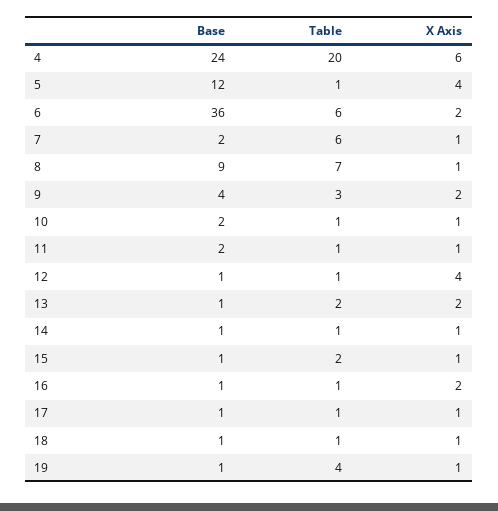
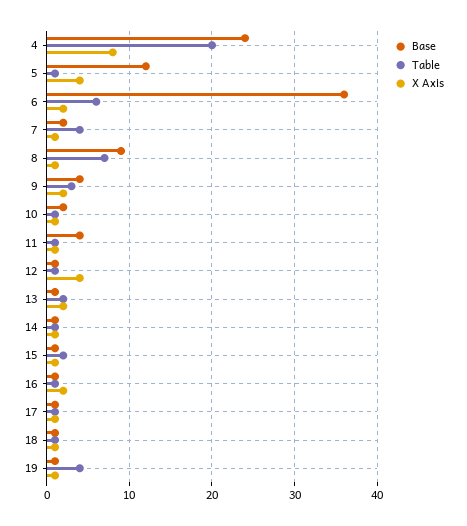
X Axis, 4: 6 -> 8
Table, 7: 6 -> 4
Base, 11: 2 -> 4

